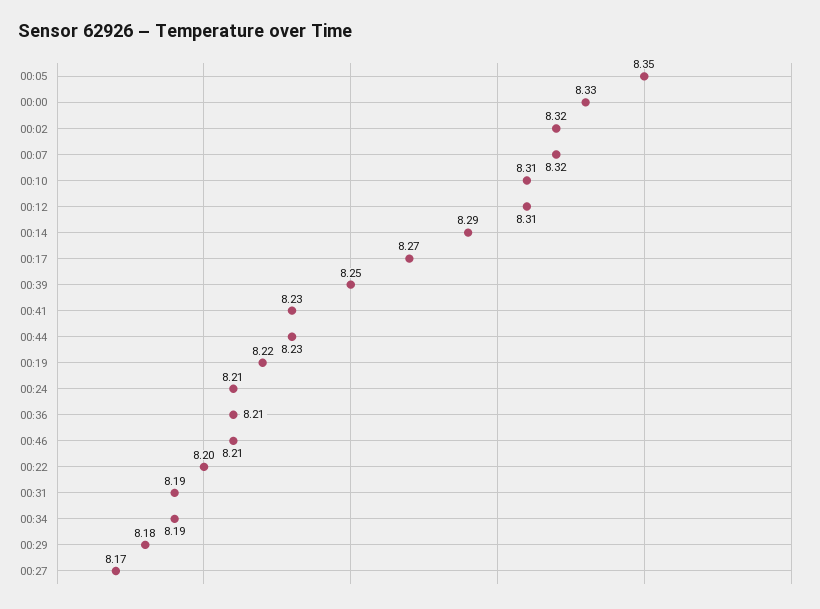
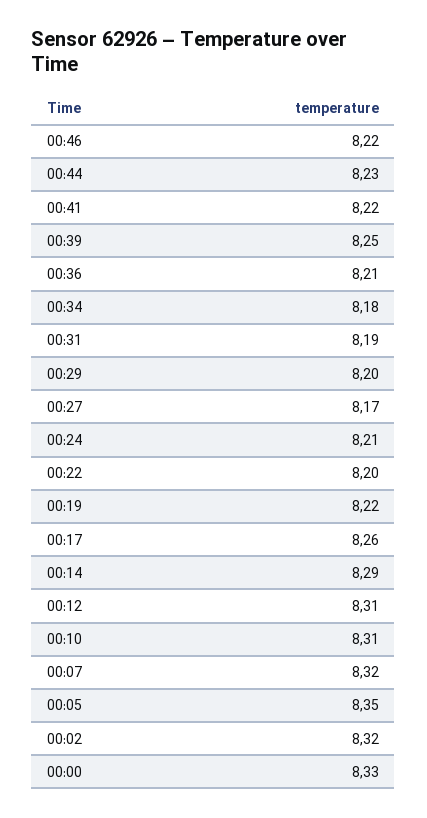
00:17: 8.27 -> 8.26
00:41: 8.23 -> 8.22
00:46: 8.21 -> 8.22
00:34: 8.19 -> 8.18
00:29: 8.18 -> 8.2

